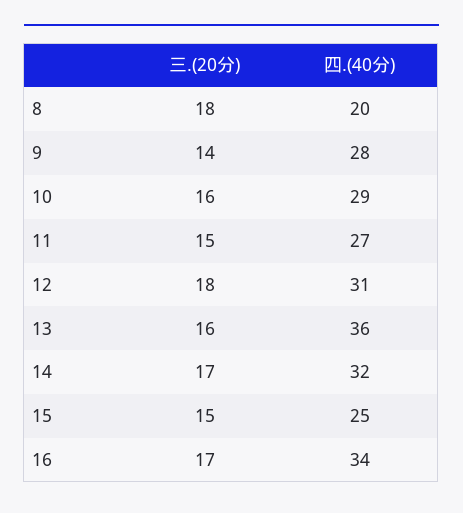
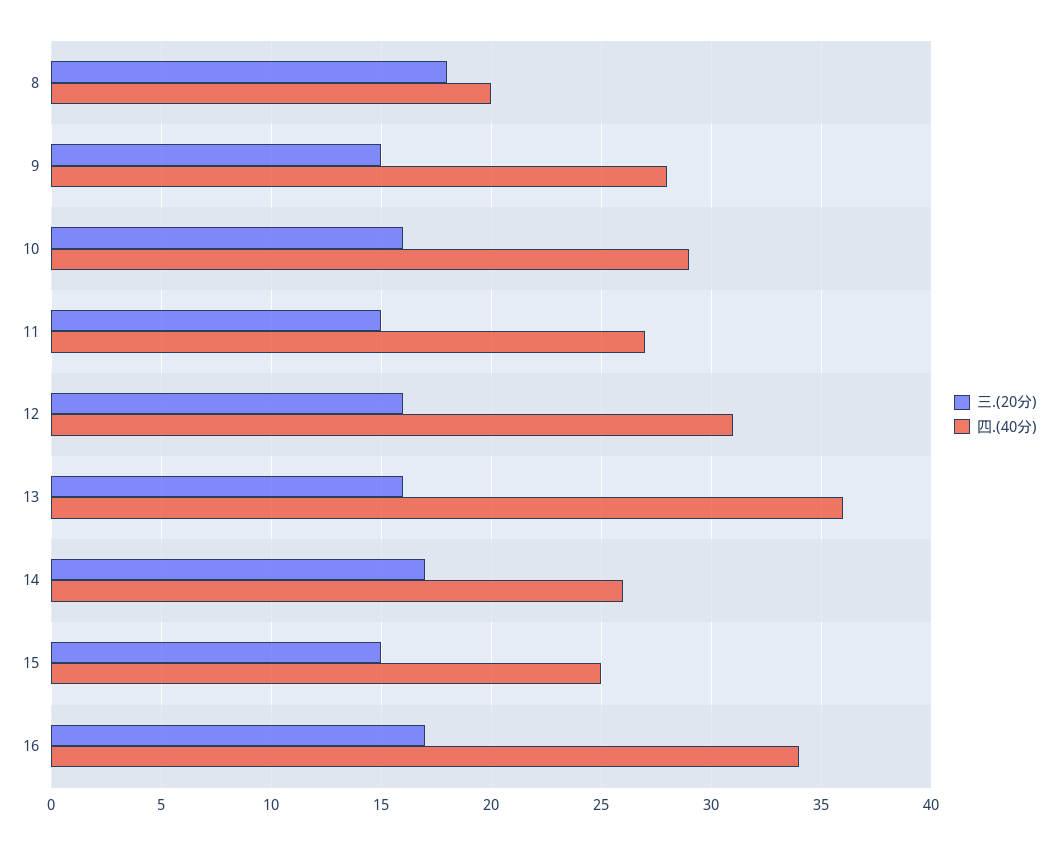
三.(20分), 9: 14 -> 15
三.(20分), 12: 18 -> 16
四.(40分), 14: 32 -> 26

